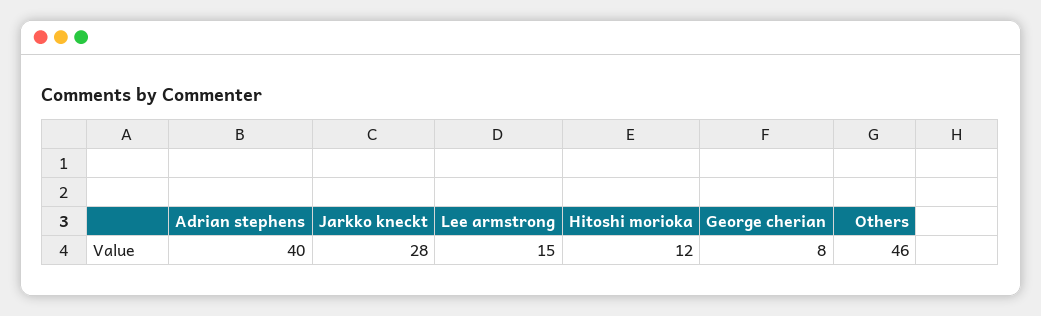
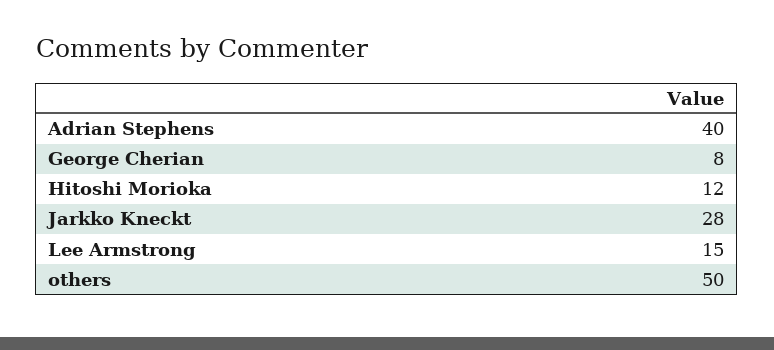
Others: 46 -> 50

